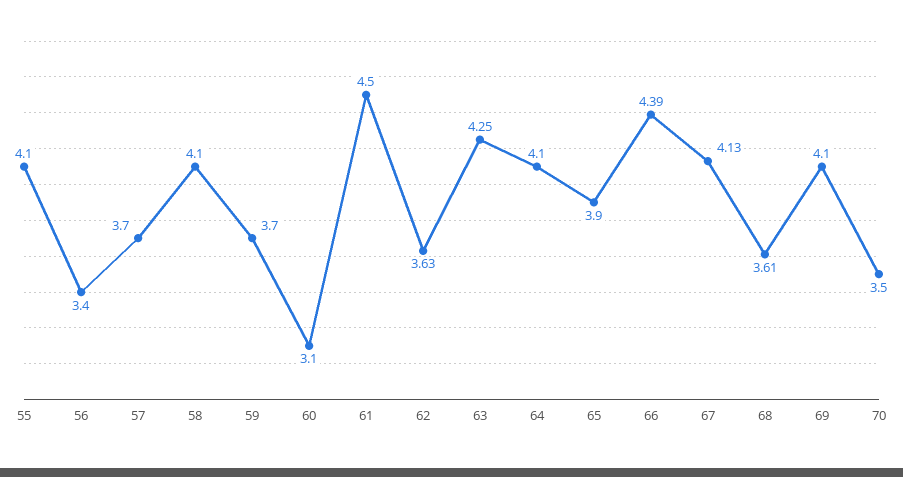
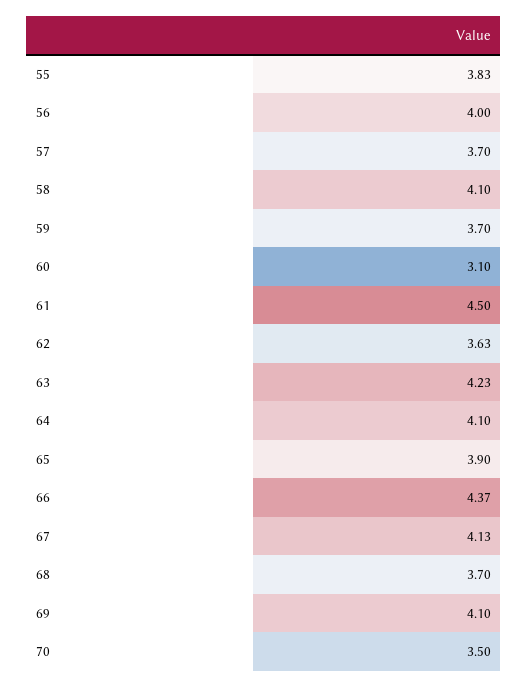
55: 4.1 -> 3.83
56: 3.4 -> 4
63: 4.25 -> 4.23
66: 4.39 -> 4.37
68: 3.61 -> 3.7

